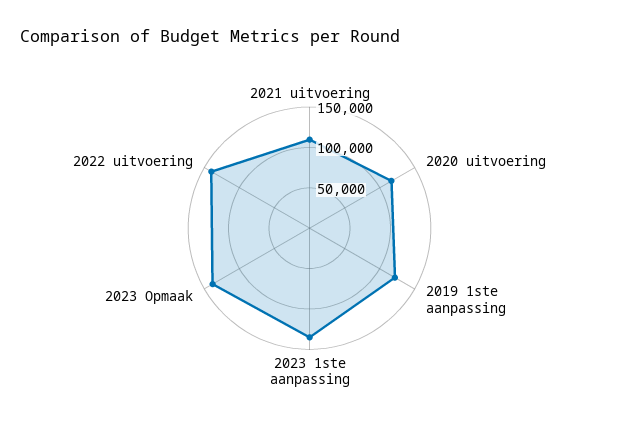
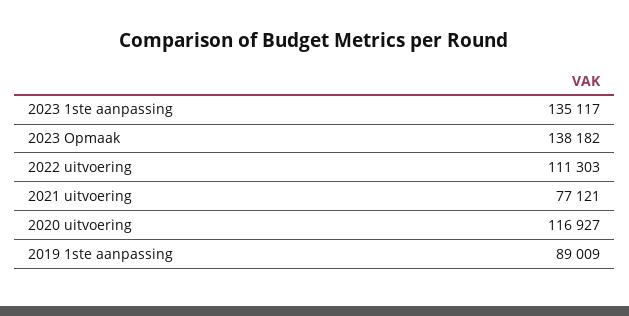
2021 uitvoering: 110000 -> 77121
2019 1ste aanpassing: 120000 -> 89009
2022 uitvoering: 140000 -> 111303

